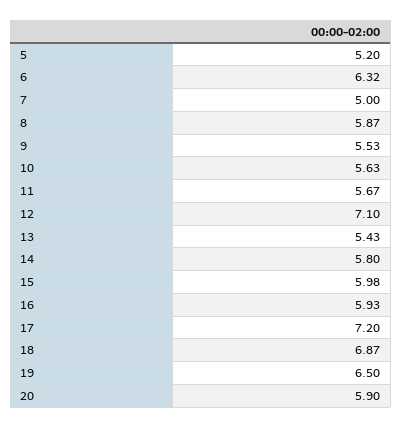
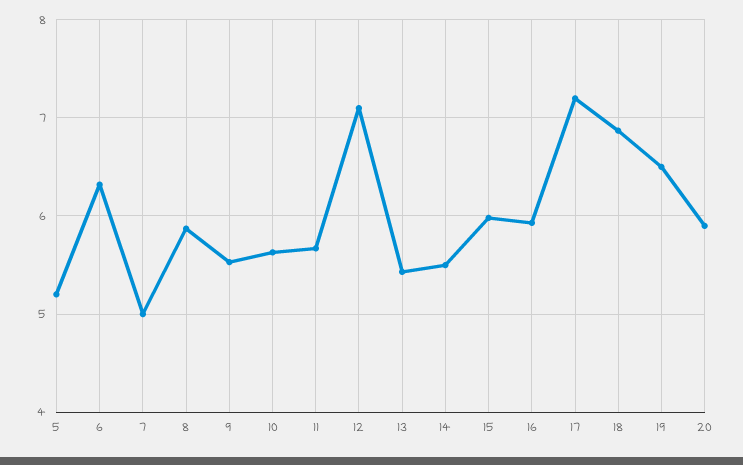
14: 5.8 -> 5.5

